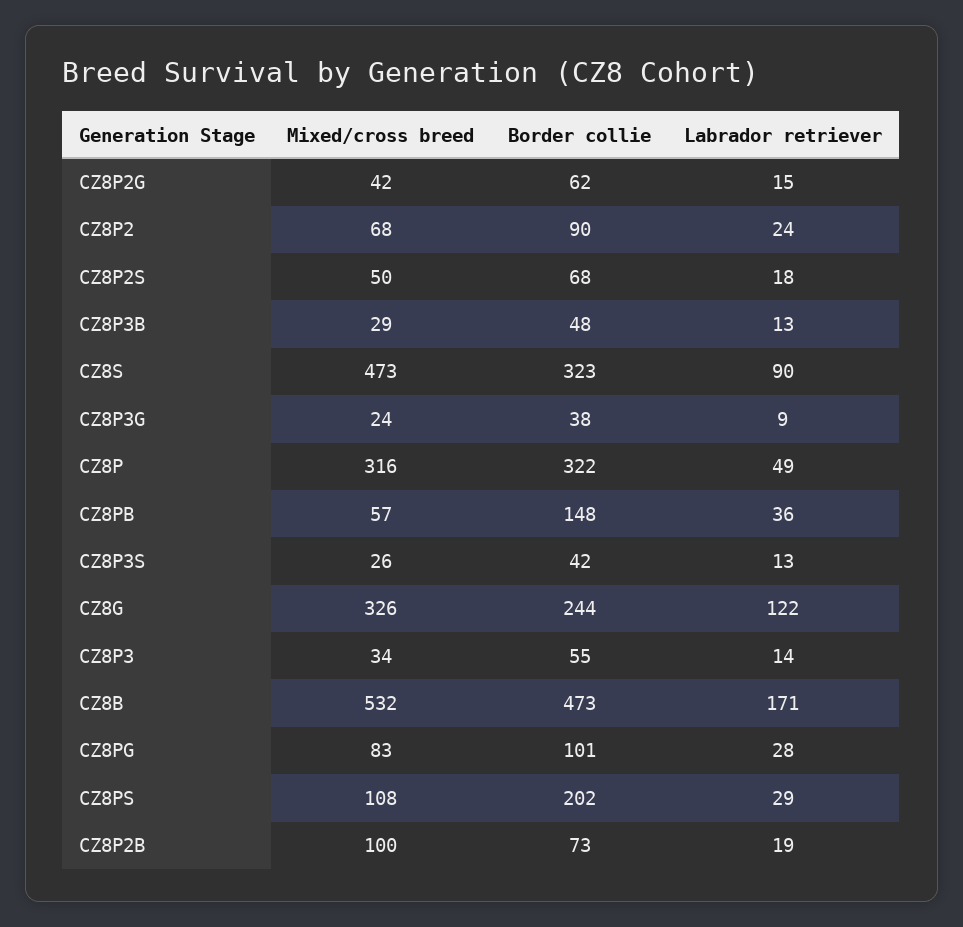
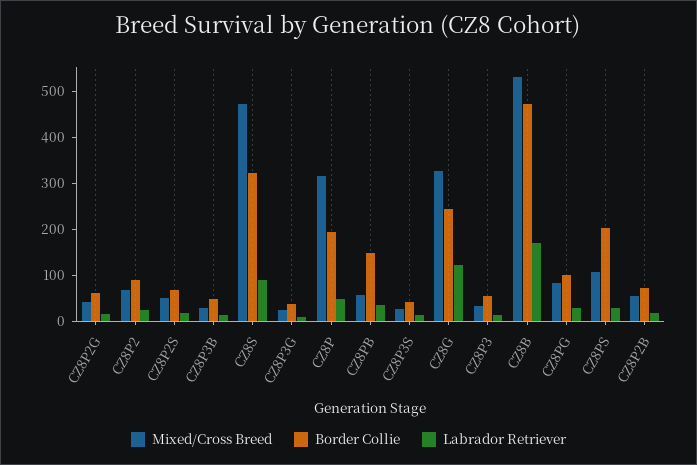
Border collie, CZ8P: 322 -> 200
Mixed/cross breed, CZ8P2B: 100 -> 60

